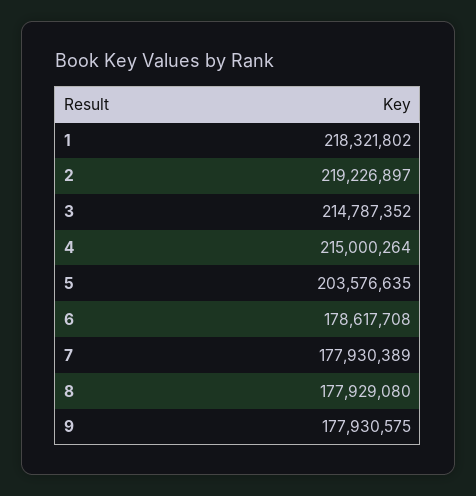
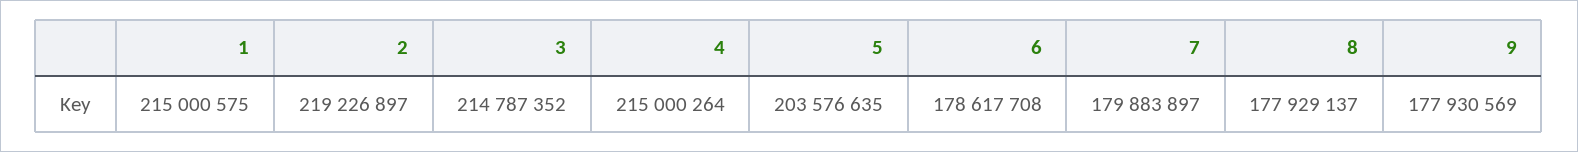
1: 218321802 -> 215000575
7: 177930389 -> 179883897
8: 177929080 -> 177929137
9: 177930575 -> 177930569

